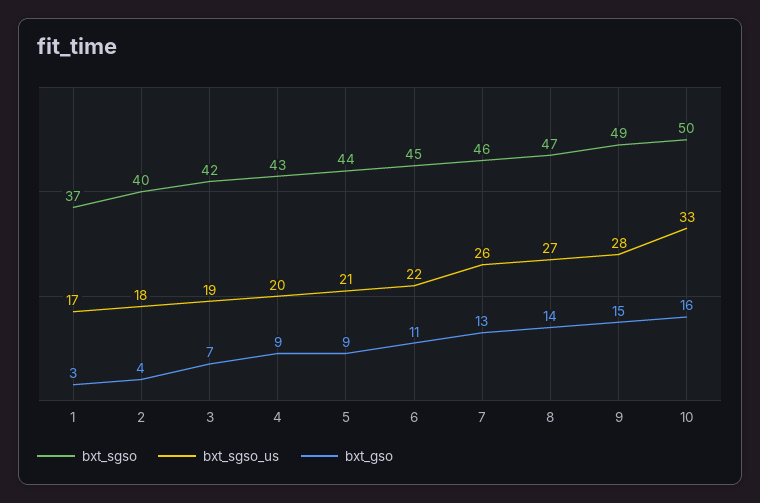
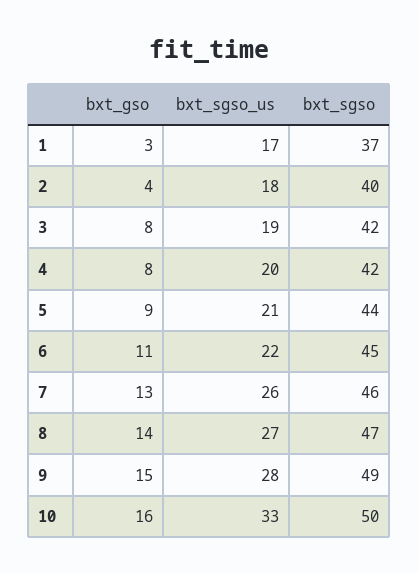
bxt_gso, 3: 7 -> 8
bxt_sgso, 4: 43 -> 42
bxt_gso, 4: 9 -> 8

